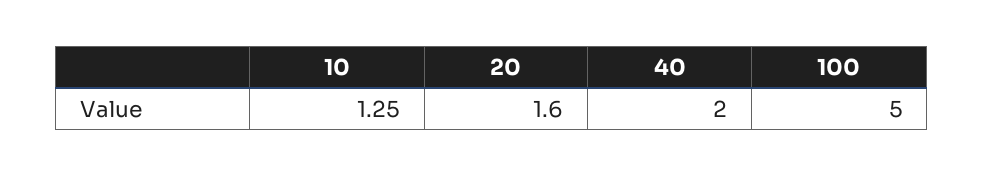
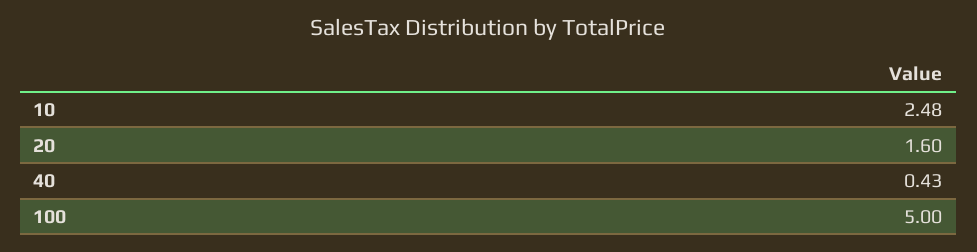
10: 1.25 -> 2.48
40: 2 -> 0.43

